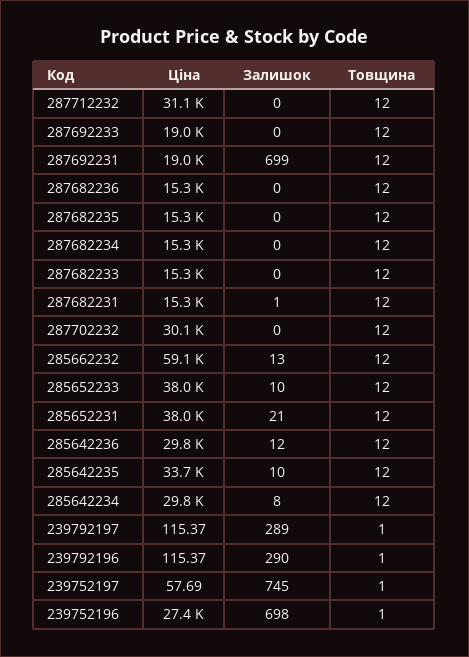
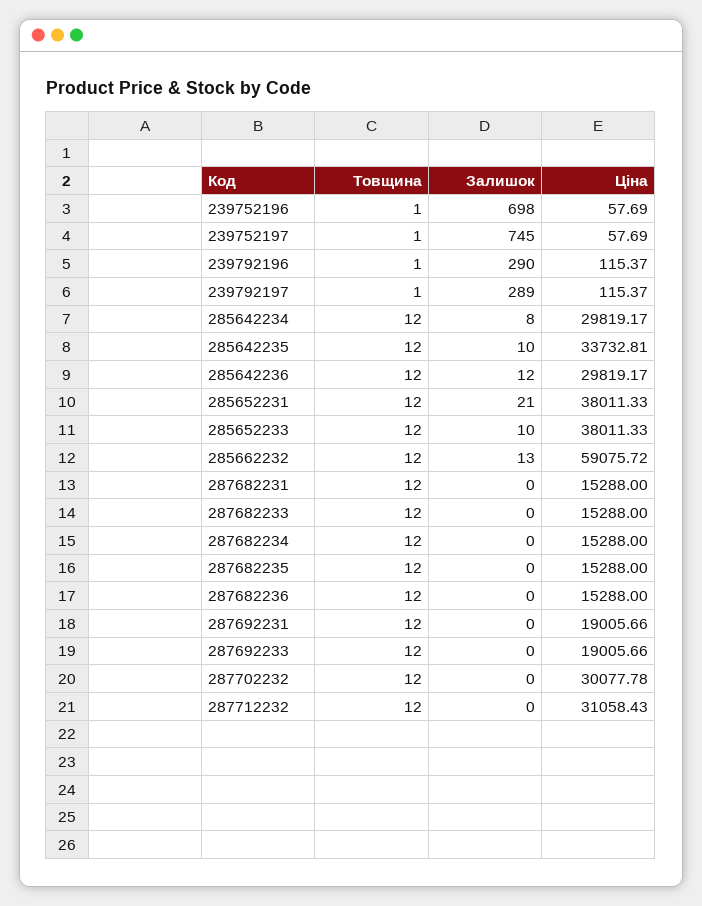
Залишок, 287692231: 699 -> 0
Залишок, 287682231: 1 -> 0
Ціна, 239752196: 27400 -> 57.69

